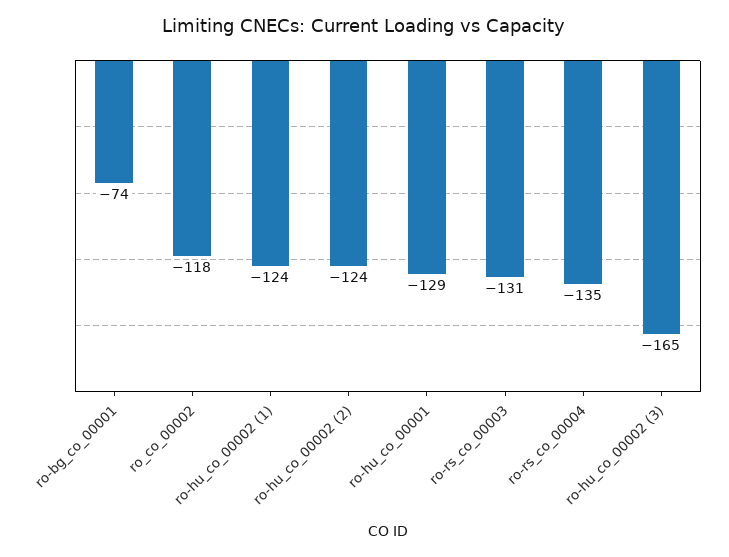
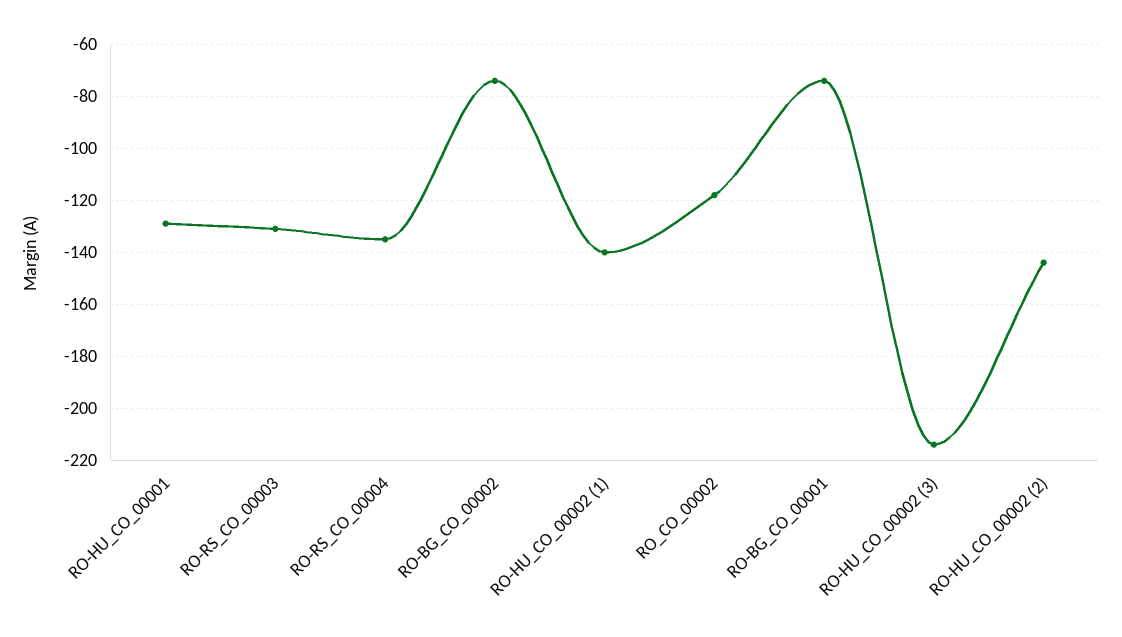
ro-hu_co_00002 (1): -124 -> -140
ro-hu_co_00002 (2): -124 -> -145
ro-hu_co_00002 (3): -165 -> -215
RO-BG_CO_00002: none -> -75

